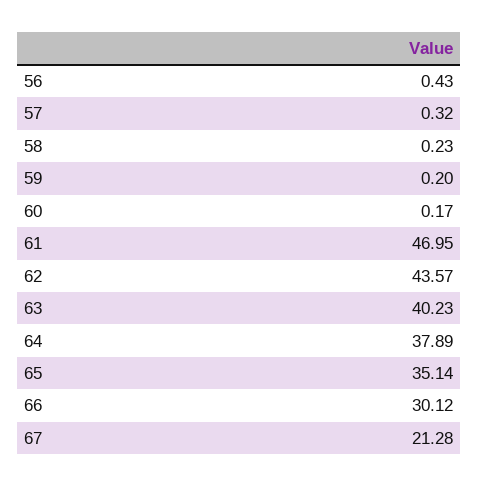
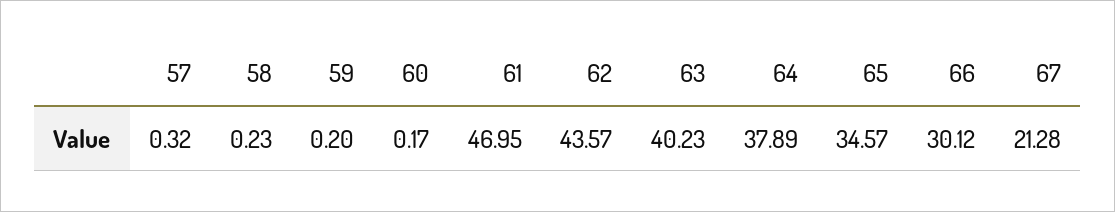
56: 0.43 -> none
65: 35.14 -> 34.57

